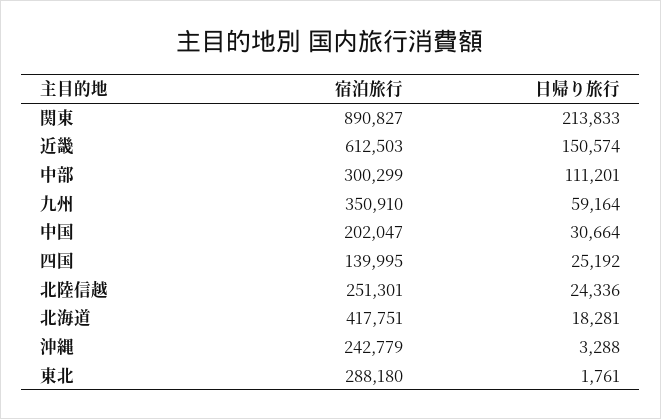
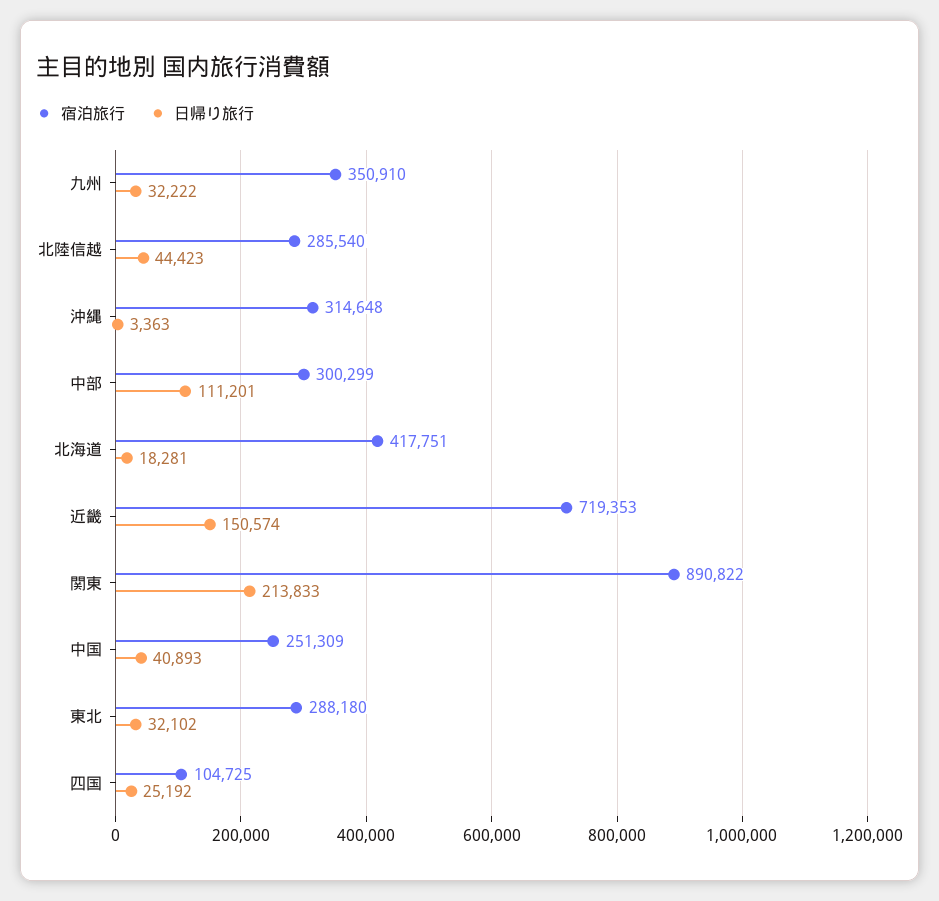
宿泊旅行, 関東: 890827 -> 890822
宿泊旅行, 近畿: 612503 -> 719353
日帰り旅行, 九州: 59164 -> 32222
宿泊旅行, 中国: 202047 -> 251309
日帰り旅行, 中国: 30664 -> 40893
宿泊旅行, 四国: 139995 -> 104725
宿泊旅行, 北陸信越: 251301 -> 285540
日帰り旅行, 北陸信越: 24336 -> 44423
宿泊旅行, 沖縄: 242779 -> 314648
日帰り旅行, 沖縄: 3288 -> 3363
日帰り旅行, 東北: 1761 -> 32102

